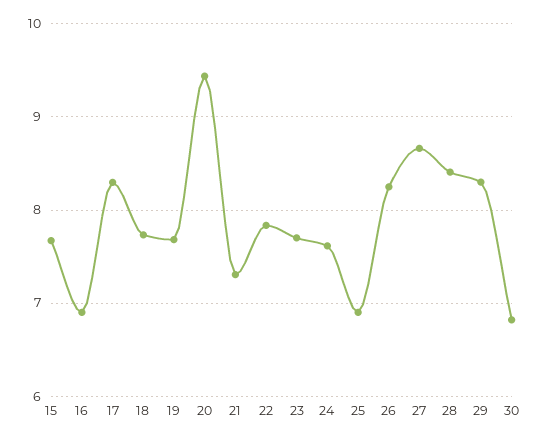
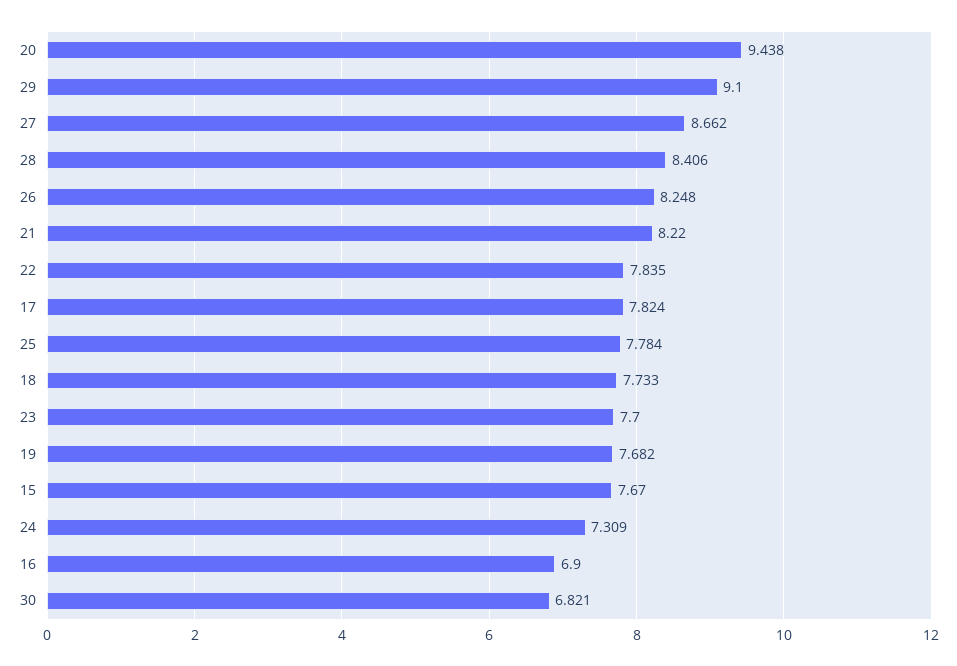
17: 8.3 -> 7.824
21: 7.3 -> 8.22
24: 7.6 -> 7.309
25: 6.9 -> 7.784
29: 8.3 -> 9.1

